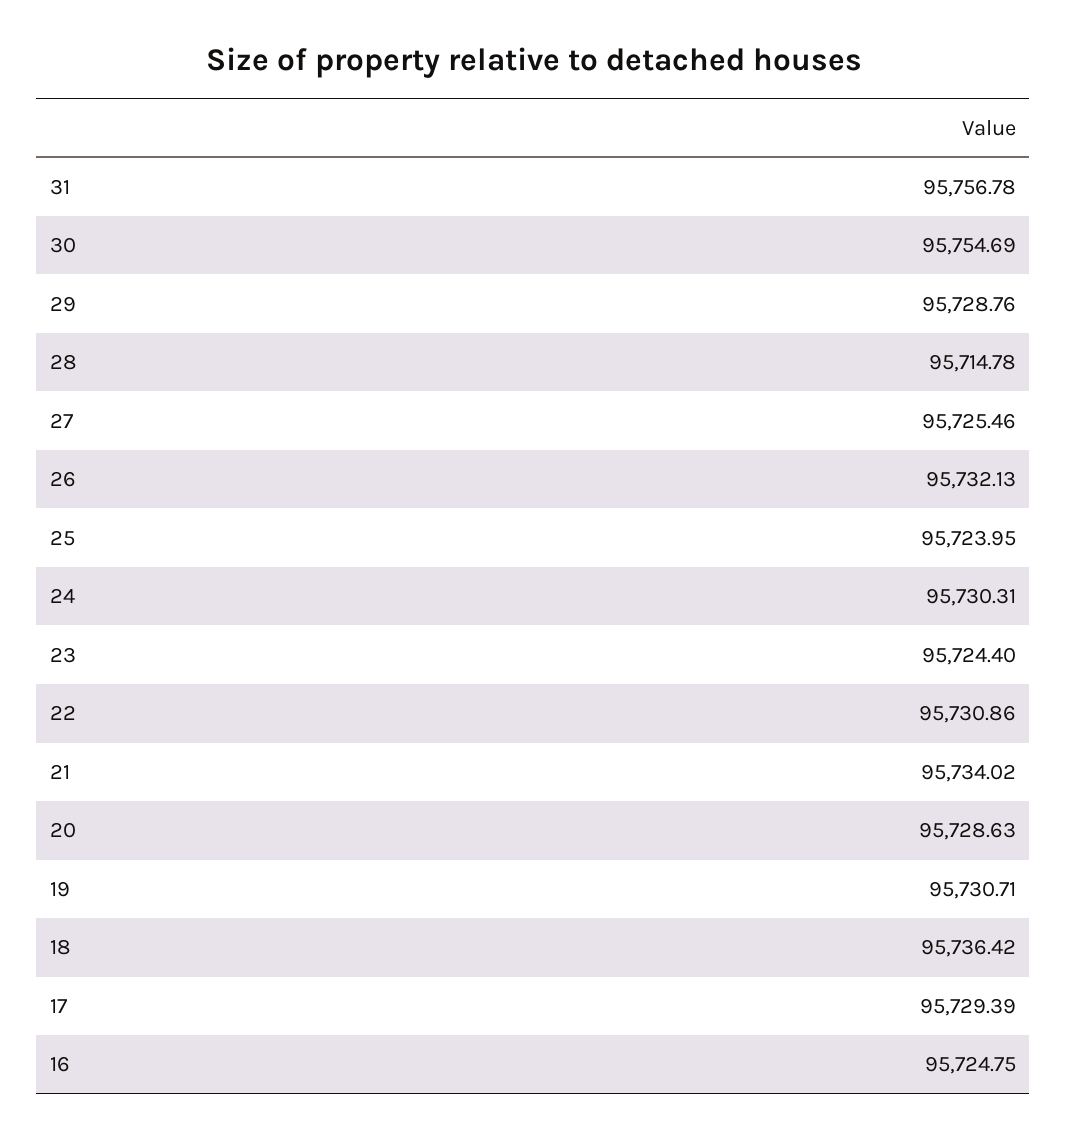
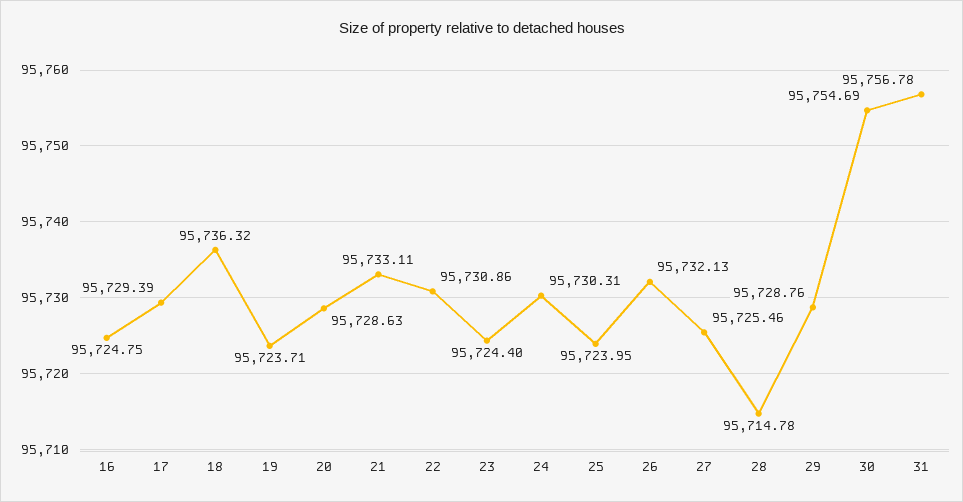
21: 95734.02 -> 95733.11
19: 95730.71 -> 95723.71
18: 95736.42 -> 95736.32

